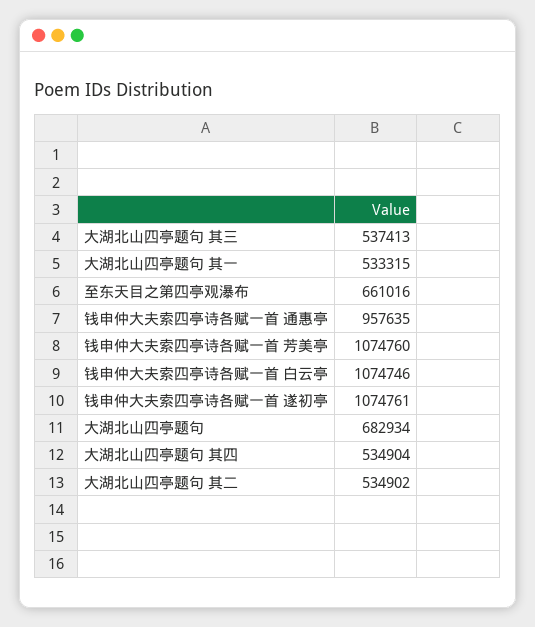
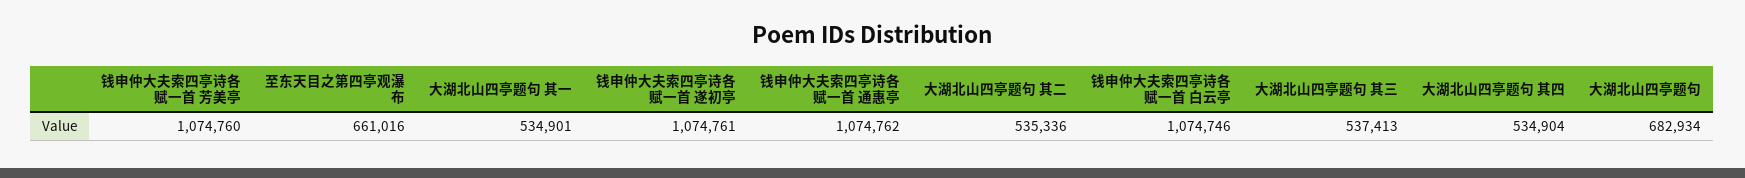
大湖北山四亭题句 其一: 533315 -> 534901
钱申仲大夫索四亭诗各赋一首 通惠亭: 957635 -> 1074762
大湖北山四亭题句 其二: 534902 -> 535336

